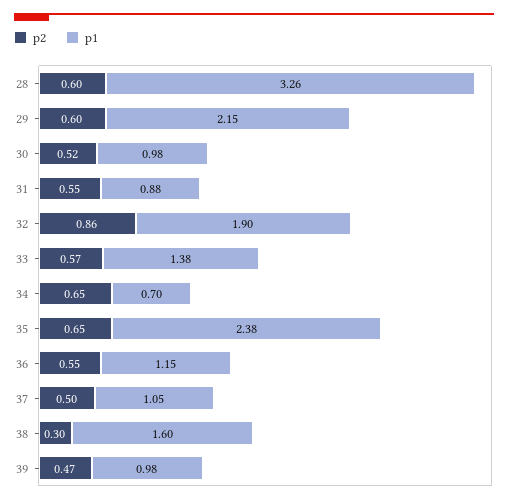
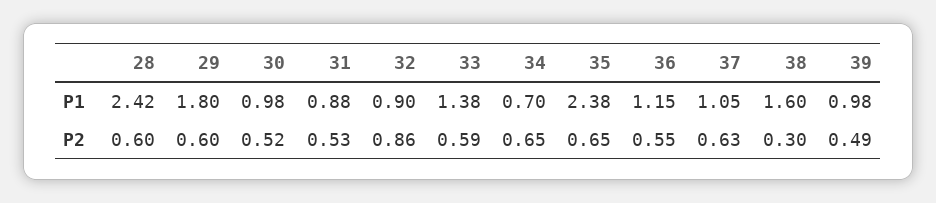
p1, 28: 3.26 -> 2.42
p1, 29: 2.15 -> 1.8
p2, 31: 0.55 -> 0.53
p1, 32: 1.9 -> 0.9
p2, 33: 0.57 -> 0.59
p2, 37: 0.5 -> 0.63
p2, 39: 0.47 -> 0.49

